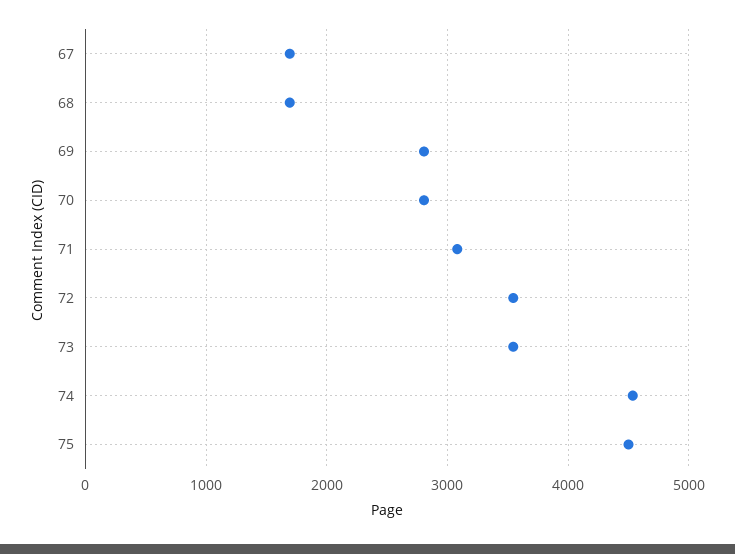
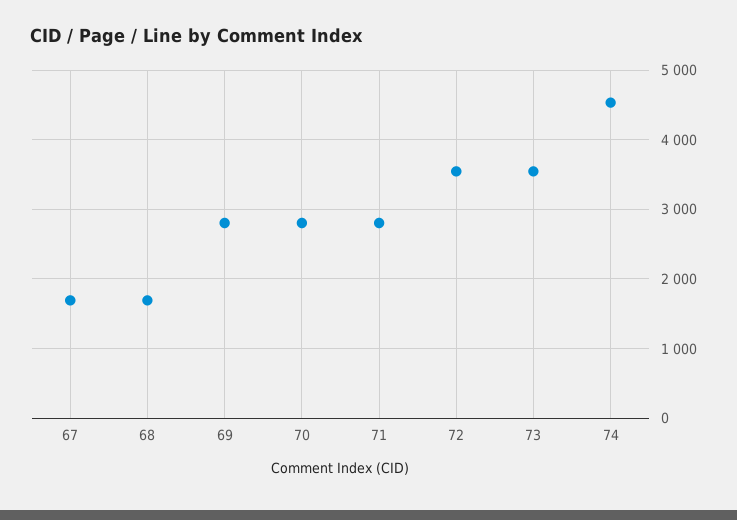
71: 3100 -> 2800
75: 4500 -> none

